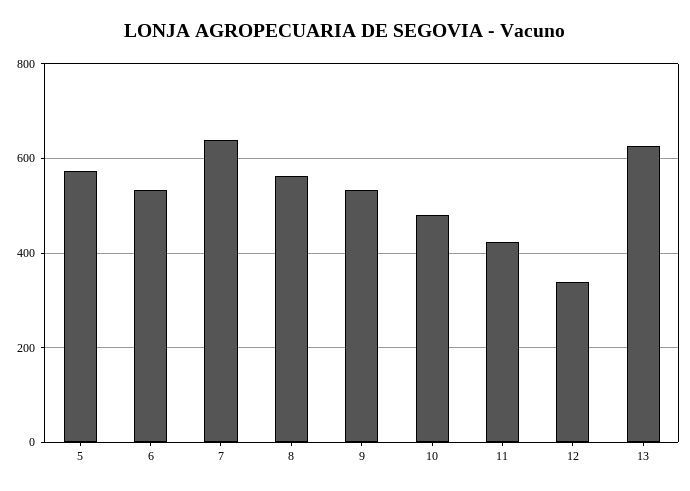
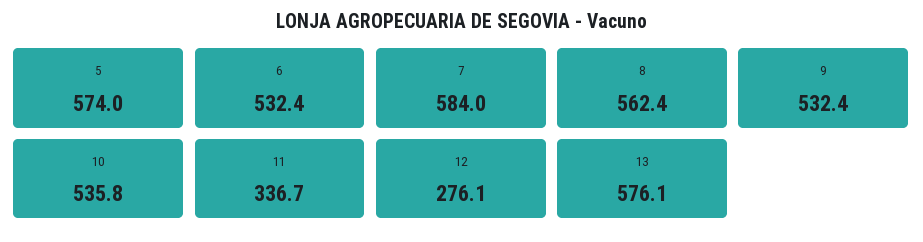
7: 640 -> 584
10: 480 -> 535.8
11: 420 -> 336.7
12: 340 -> 276.1
13: 620 -> 576.1

